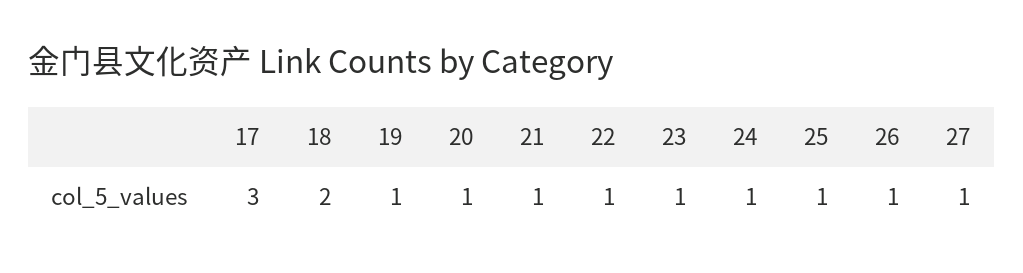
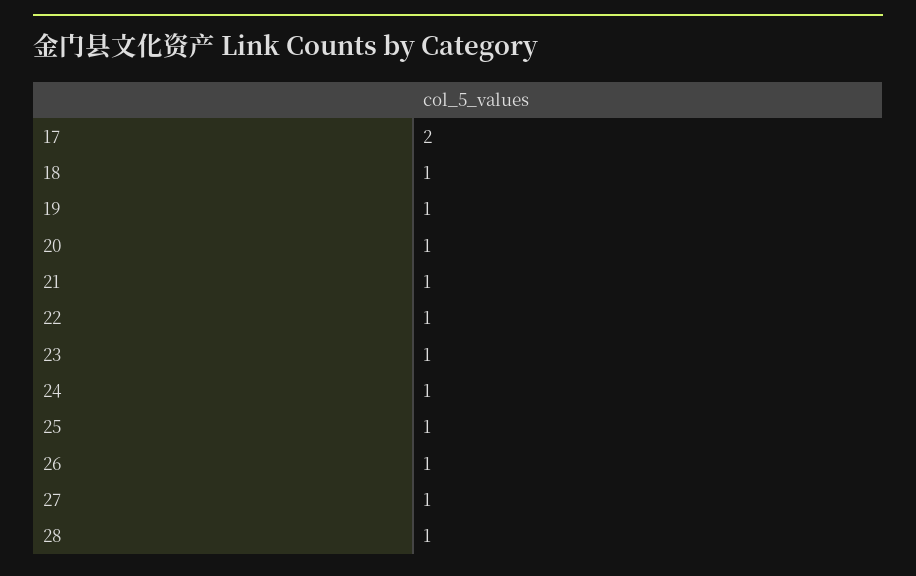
17: 3 -> 2
18: 2 -> 1
28: none -> 1

